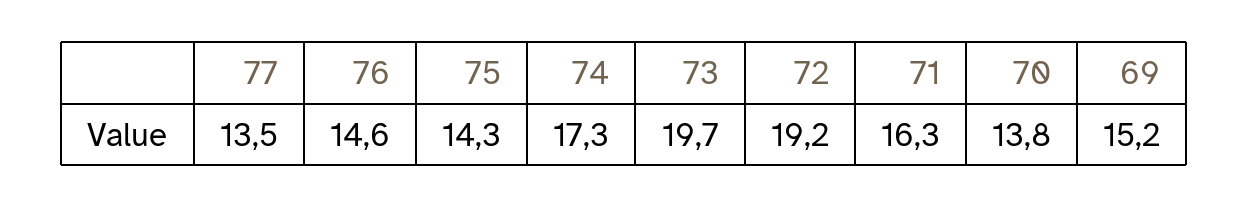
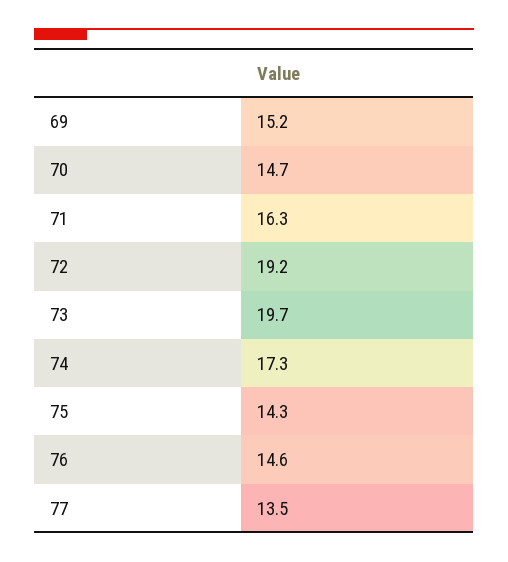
70: 13.8 -> 14.7

